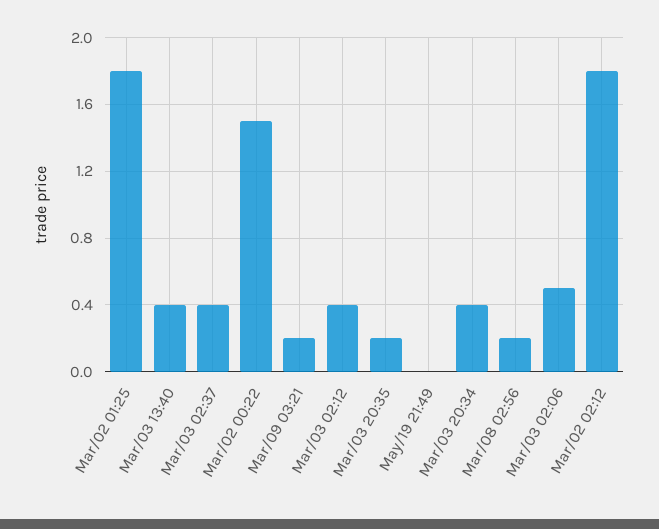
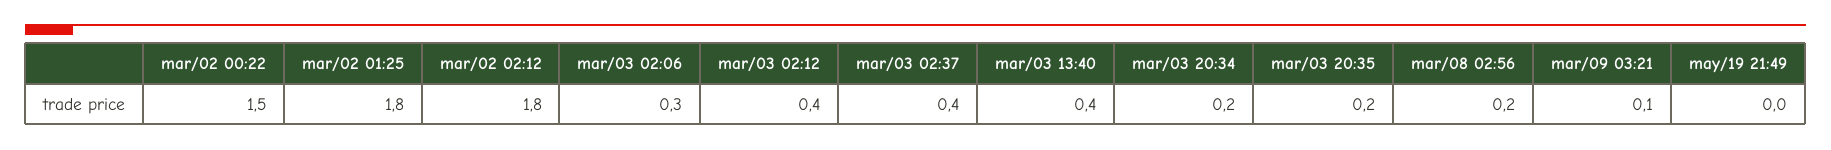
Mar/09 03:21: 0.2 -> 0.1
Mar/03 20:34: 0.4 -> 0.2
Mar/03 02:06: 0.5 -> 0.3

